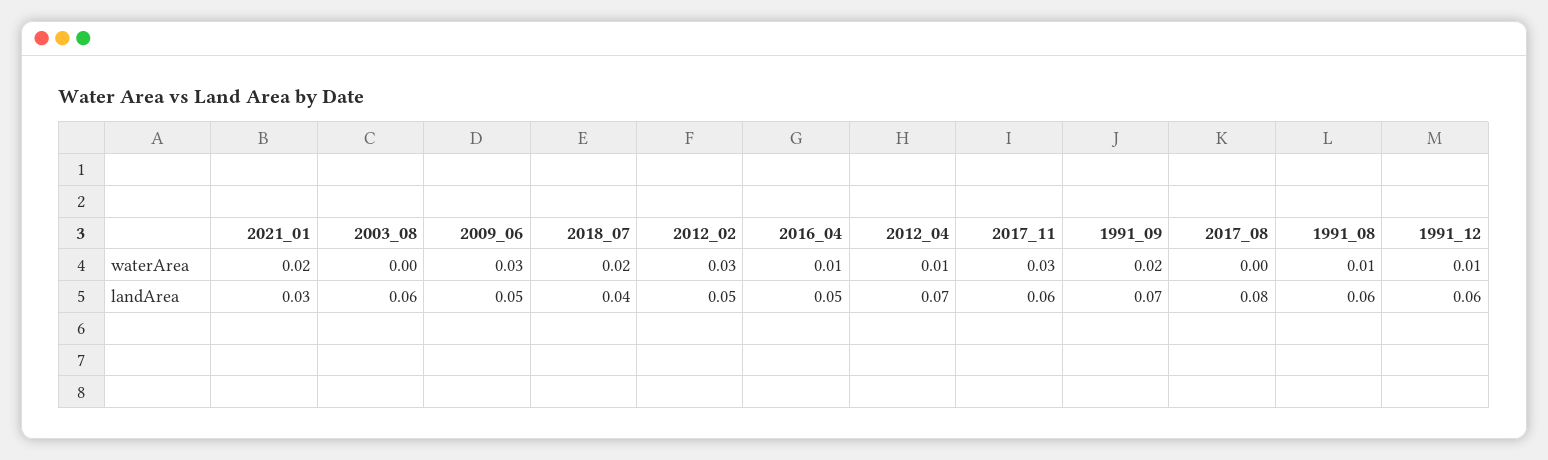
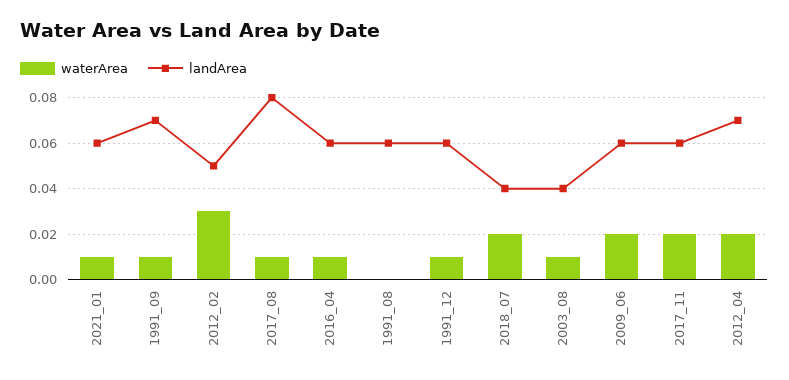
waterArea, 2021_01: 0.02 -> 0.01
waterArea, 2003_08: 0 -> 0.01
waterArea, 2009_06: 0.03 -> 0.02
waterArea, 2012_04: 0.01 -> 0.02
waterArea, 2017_11: 0.03 -> 0.02
waterArea, 1991_09: 0.02 -> 0.01
waterArea, 2017_08: 0 -> 0.01
waterArea, 1991_08: 0.01 -> 0
landArea, 2021_01: 0.03 -> 0.06
landArea, 2003_08: 0.06 -> 0.04
landArea, 2009_06: 0.05 -> 0.06
landArea, 2016_04: 0.05 -> 0.06

